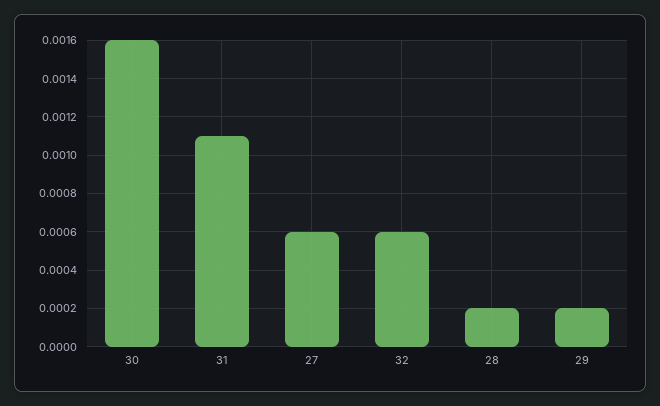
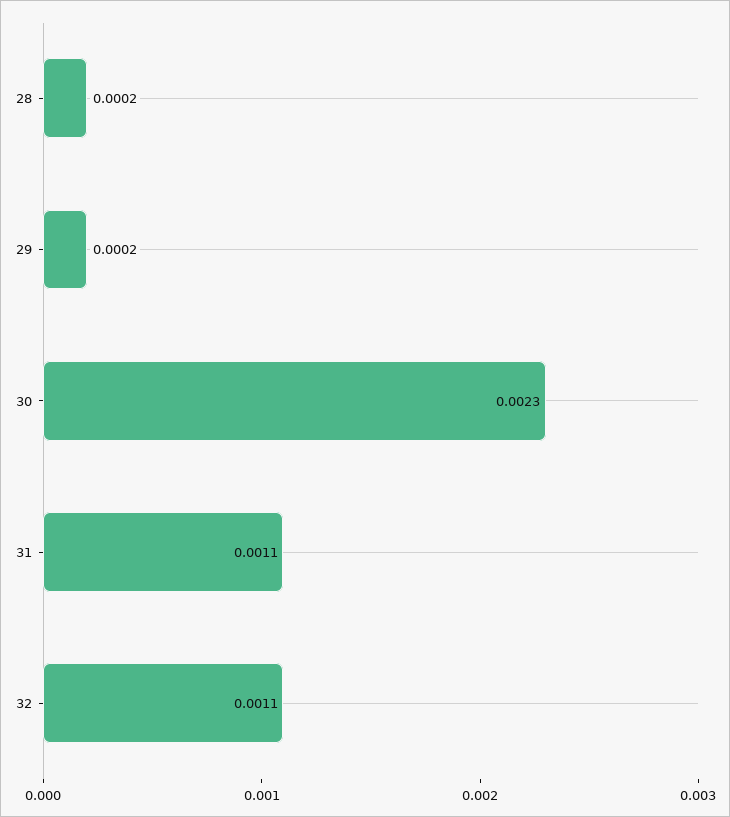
30: 0.0016 -> 0.0023
27: 0.0006 -> none
32: 0.0006 -> 0.0011

